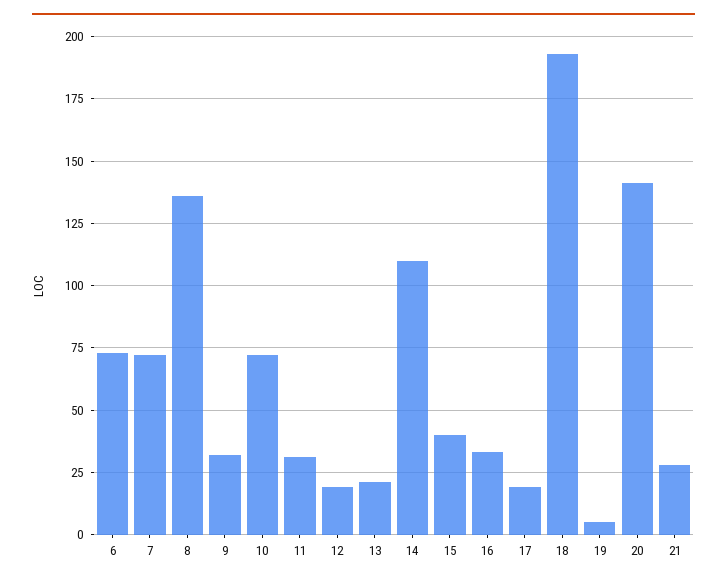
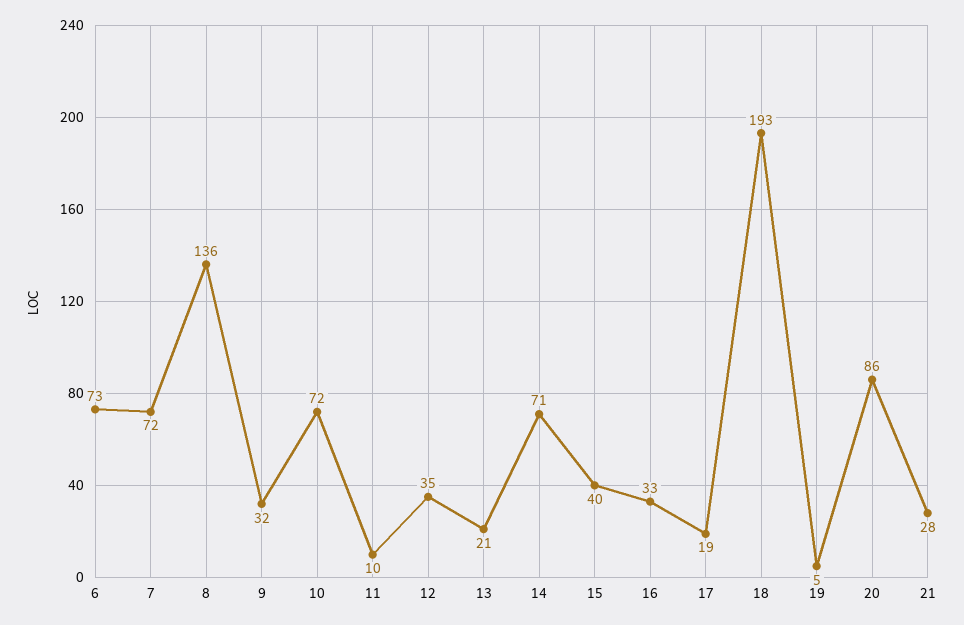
11: 30 -> 10
12: 20 -> 35
14: 110 -> 71
20: 140 -> 86

